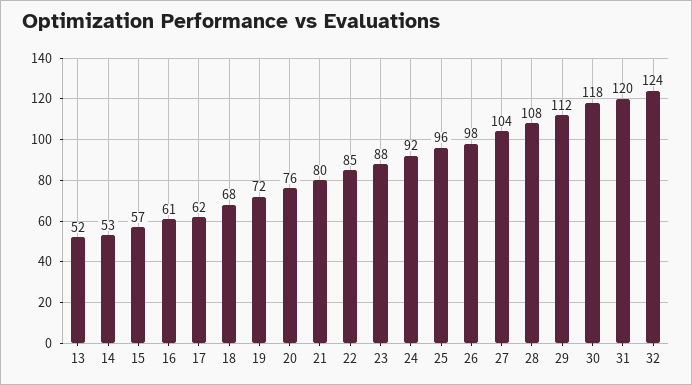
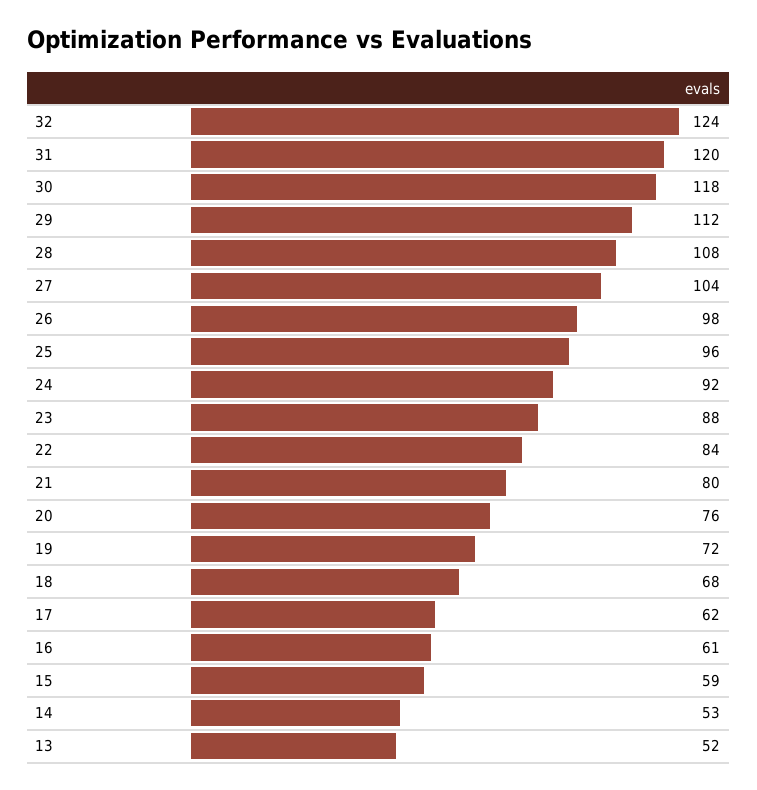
15: 57 -> 59
22: 85 -> 84

